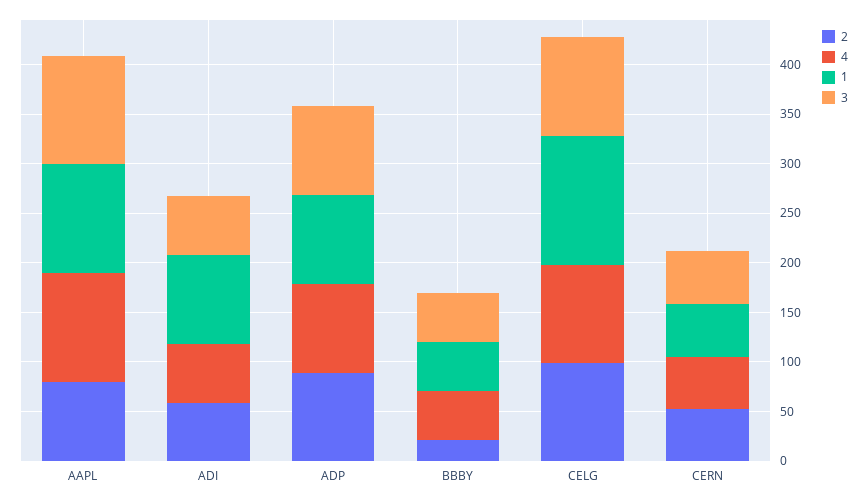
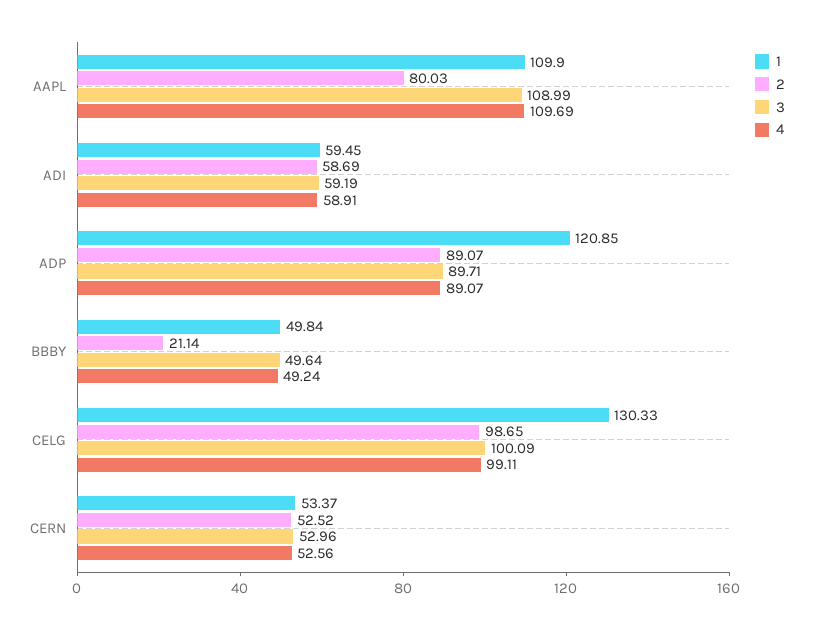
1, ADI: 90 -> 59.45
1, ADP: 90 -> 120.85

